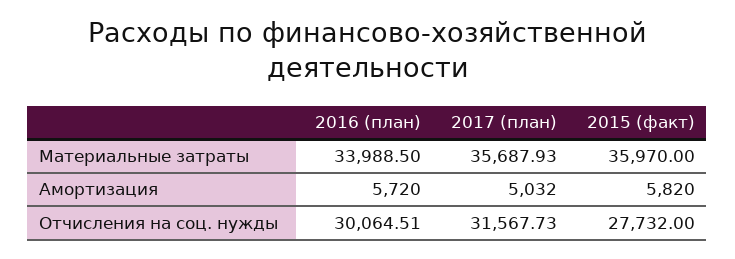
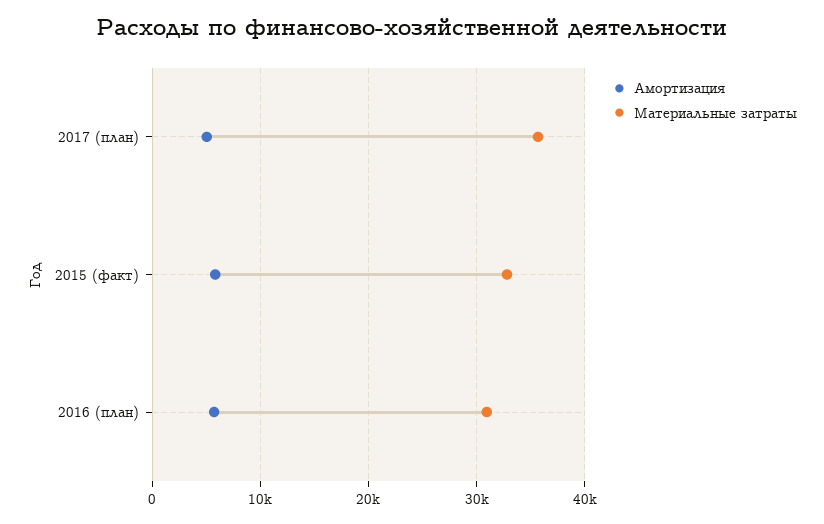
Материальные затраты, 2016 (план): 33988.5 -> 31000
Материальные затраты, 2015 (факт): 35970 -> 33000
Отчисления на соц. нужды, 2016 (план): 30064.51 -> none
Отчисления на соц. нужды, 2017 (план): 31567.73 -> none
Отчисления на соц. нужды, 2015 (факт): 27732 -> none

